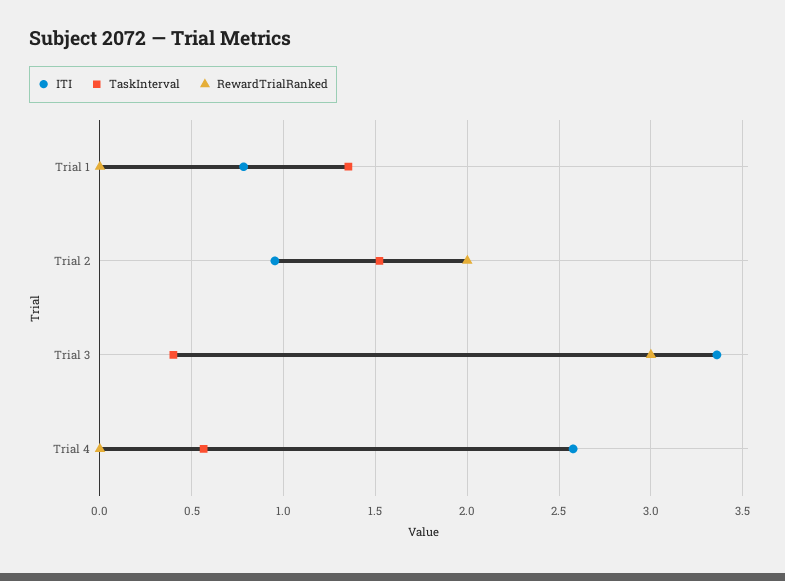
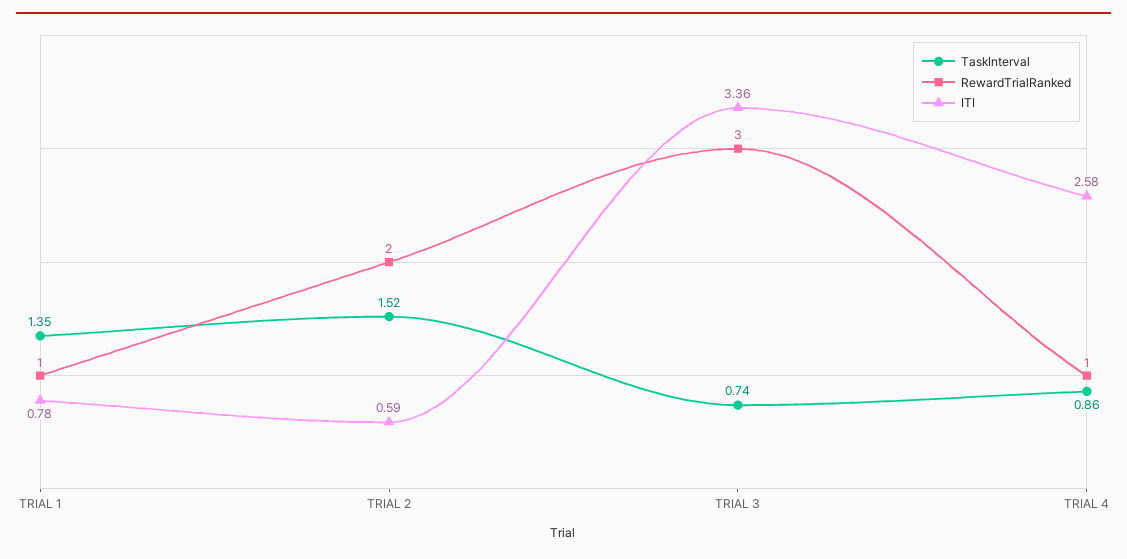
RewardTrialRanked, Trial 1: 0 -> 1
ITI, Trial 2: 0.95 -> 0.59
TaskInterval, Trial 3: 0.4 -> 0.74
TaskInterval, Trial 4: 0.55 -> 0.86
RewardTrialRanked, Trial 4: 0 -> 1

